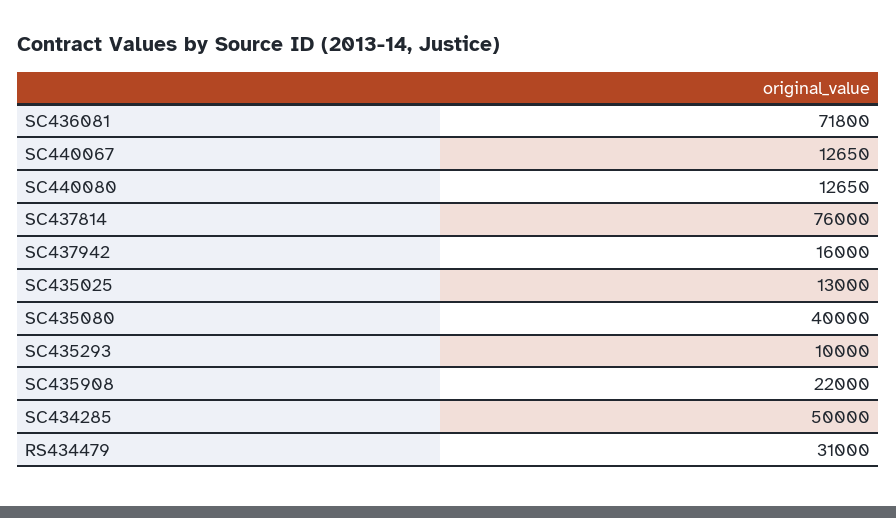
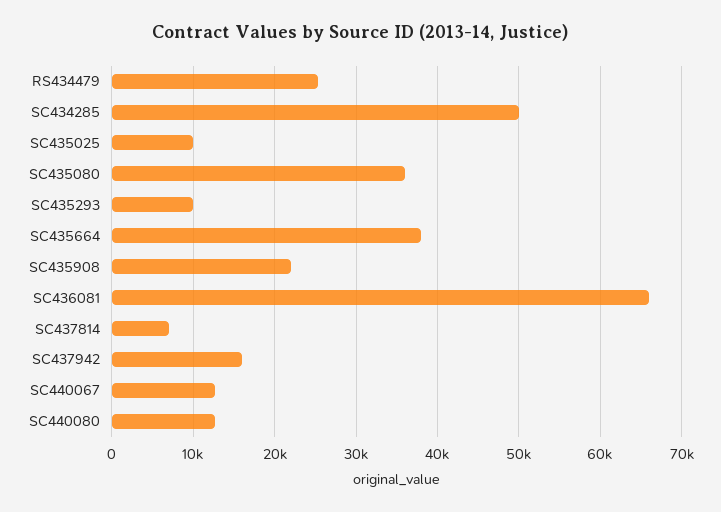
SC436081: 71800 -> 66000
SC437814: 76000 -> 7000
SC435025: 13000 -> 10000
SC435080: 40000 -> 36000
RS434479: 31000 -> 25000
SC435664: none -> 38000

